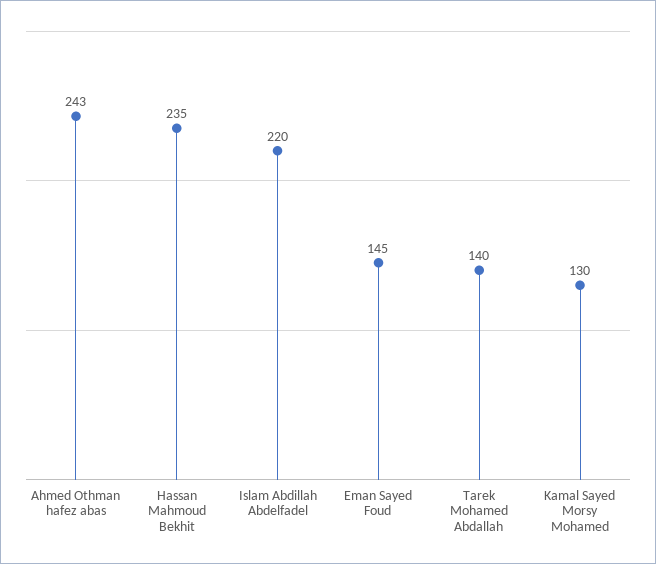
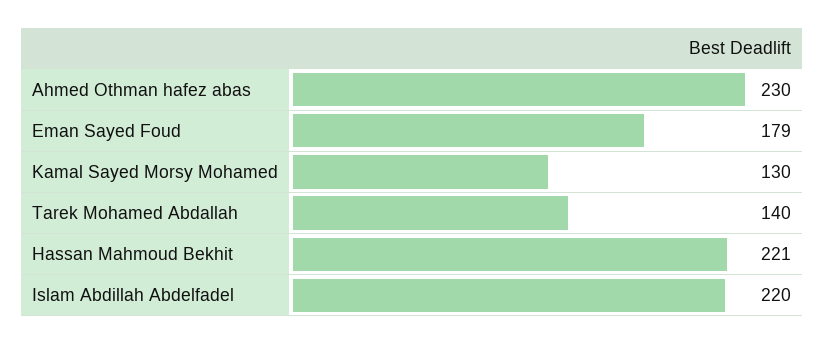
Ahmed Othman hafez abas: 243 -> 230
Hassan Mahmoud Bekhit: 235 -> 221
Eman Sayed Foud: 145 -> 179

